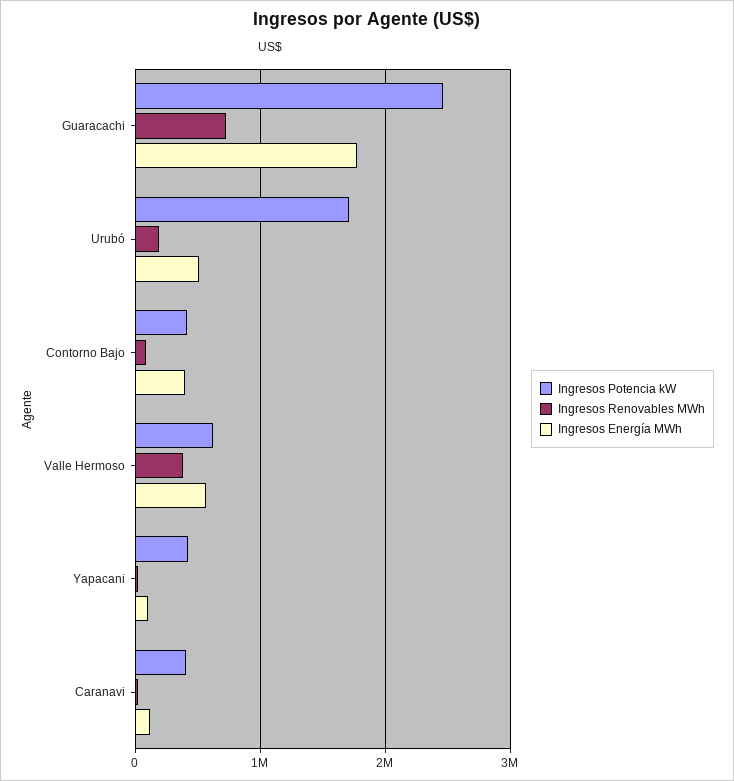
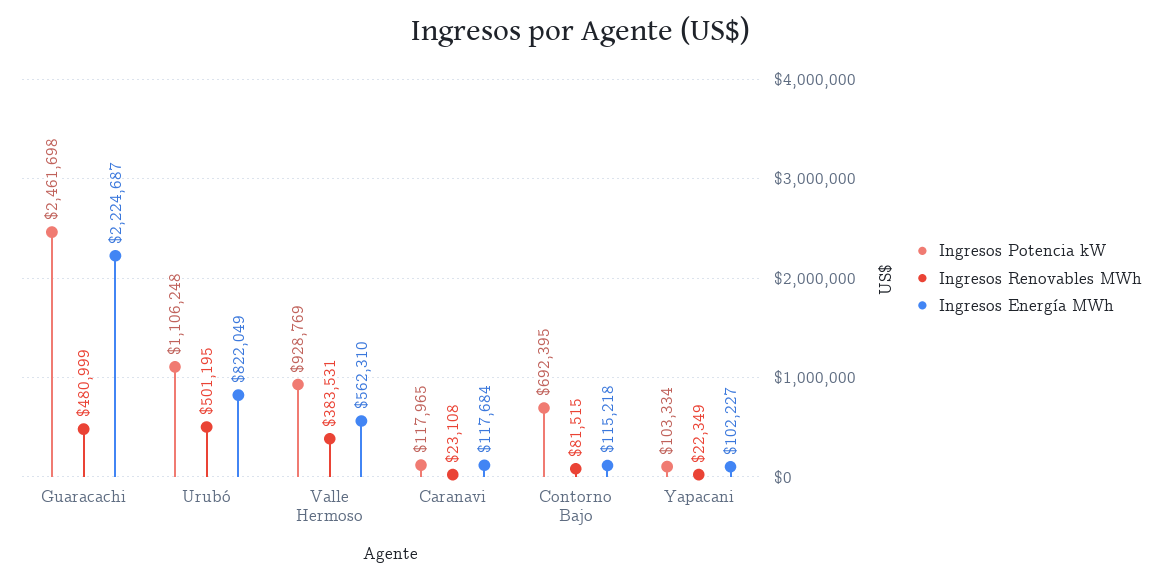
Ingresos Renovables MWh, Guaracachi: 700000 -> 480999
Ingresos Energía MWh, Guaracachi: 1800000 -> 2224687
Ingresos Potencia kW, Urubó: 1700000 -> 1106248
Ingresos Renovables MWh, Urubó: 200000 -> 501195
Ingresos Energía MWh, Urubó: 500000 -> 822049
Ingresos Potencia kW, Contorno Bajo: 400000 -> 692395
Ingresos Energía MWh, Contorno Bajo: 400000 -> 115218
Ingresos Potencia kW, Valle Hermoso: 600000 -> 928769
Ingresos Potencia kW, Yapacani: 400000 -> 103334
Ingresos Potencia kW, Caranavi: 400000 -> 117965

